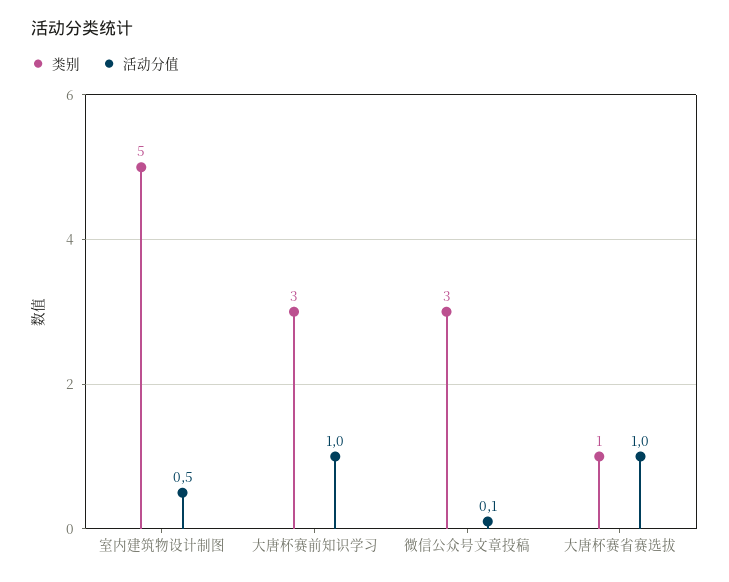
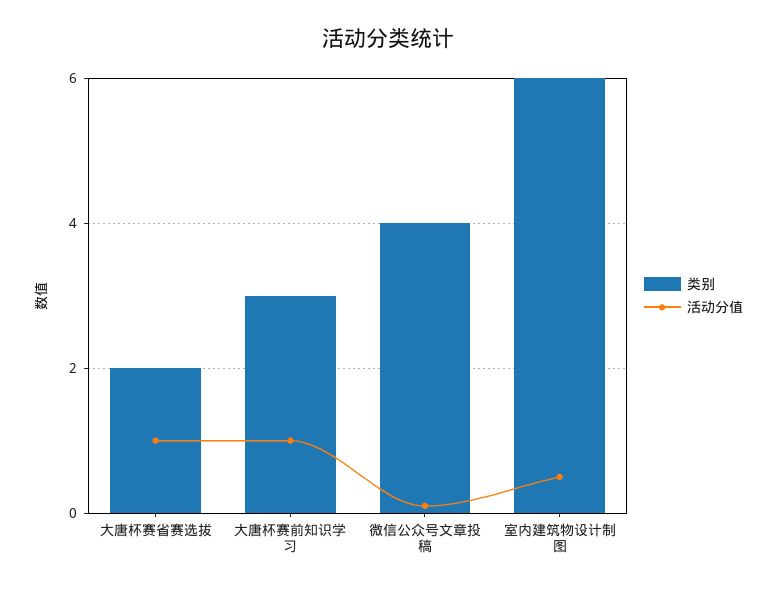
类别, 室内建筑物设计制图: 5 -> 6
类别, 微信公众号文章投稿: 3 -> 4
类别, 大唐杯赛省赛选拔: 1 -> 2

